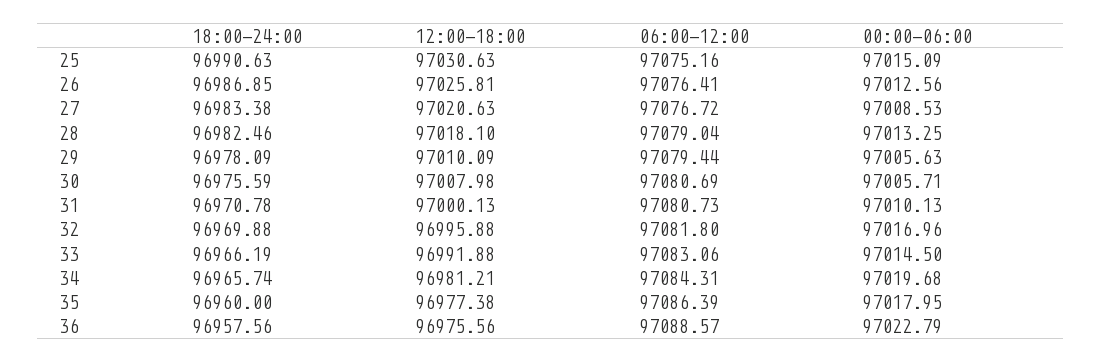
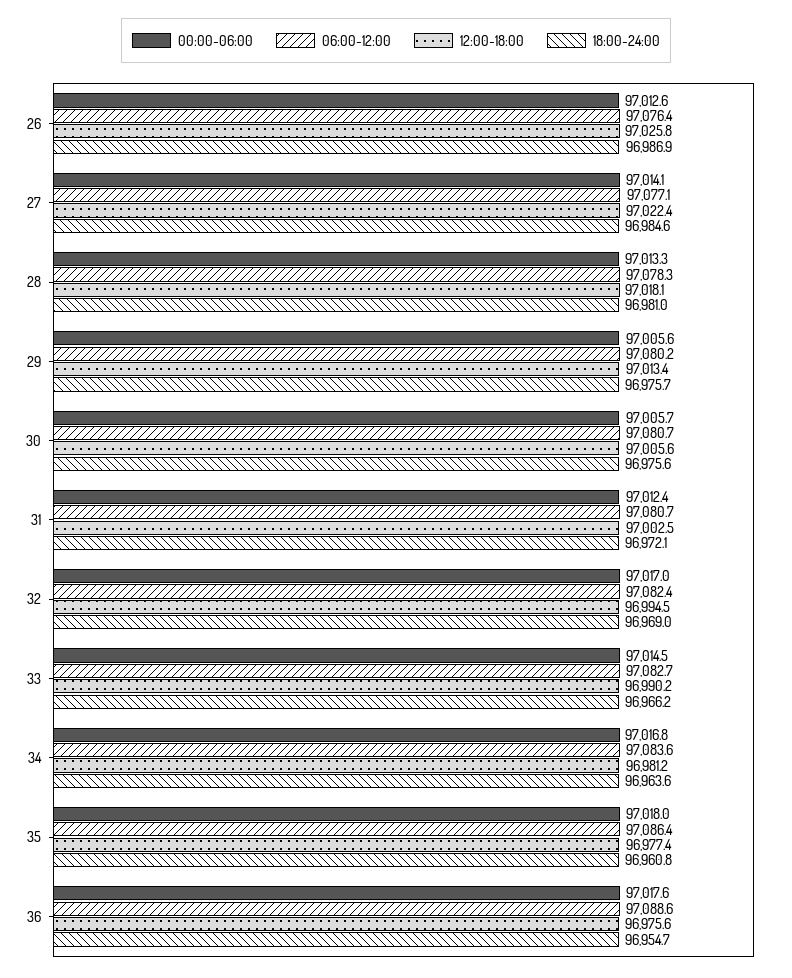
18:00-24:00, 25: 96990.63 -> none
12:00-18:00, 25: 97030.63 -> none
06:00-12:00, 25: 97075.16 -> none
00:00-06:00, 25: 97015.09 -> none
18:00-24:00, 27: 96983.38 -> 96984.6
12:00-18:00, 27: 97020.63 -> 97022.4
06:00-12:00, 27: 97076.72 -> 97077.1
00:00-06:00, 27: 97008.53 -> 97014.1
18:00-24:00, 28: 96982.46 -> 96981
06:00-12:00, 28: 97079.04 -> 97078.3
18:00-24:00, 29: 96978.09 -> 96975.7
12:00-18:00, 29: 97010.09 -> 97013.4
06:00-12:00, 29: 97079.44 -> 97080.2
12:00-18:00, 30: 97007.98 -> 97005.6
18:00-24:00, 31: 96970.78 -> 96972.1
12:00-18:00, 31: 97000.13 -> 97002.5
00:00-06:00, 31: 97010.13 -> 97012.4
18:00-24:00, 32: 96969.88 -> 96969
12:00-18:00, 32: 96995.88 -> 96994.5
06:00-12:00, 32: 97081.8 -> 97082.4
12:00-18:00, 33: 96991.88 -> 96990.2
06:00-12:00, 33: 97083.06 -> 97082.7
18:00-24:00, 34: 96965.74 -> 96963.6
06:00-12:00, 34: 97084.31 -> 97083.6
00:00-06:00, 34: 97019.68 -> 97016.8
18:00-24:00, 35: 96960 -> 96960.8
18:00-24:00, 36: 96957.56 -> 96954.7
00:00-06:00, 36: 97022.79 -> 97017.6

